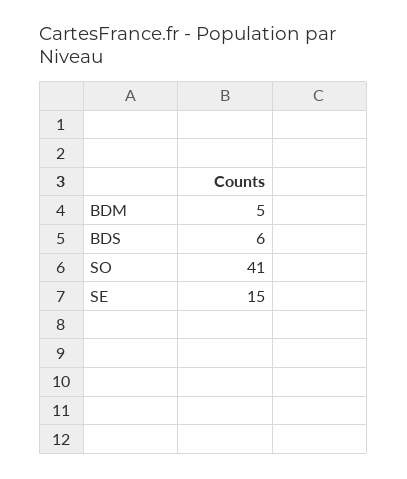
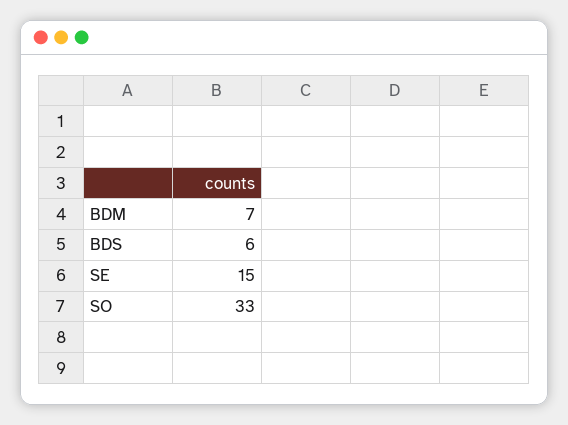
BDM: 5 -> 7
SO: 41 -> 33

